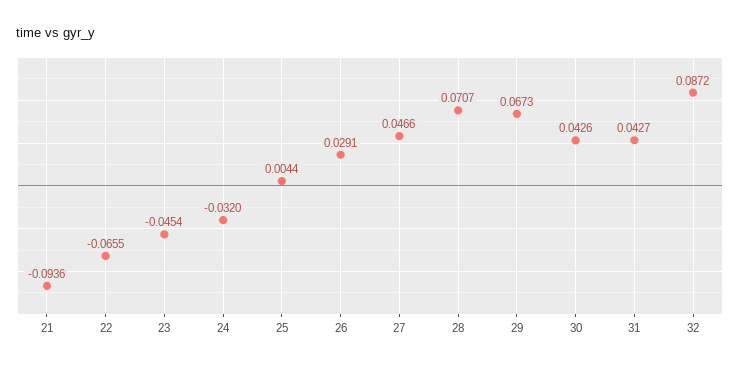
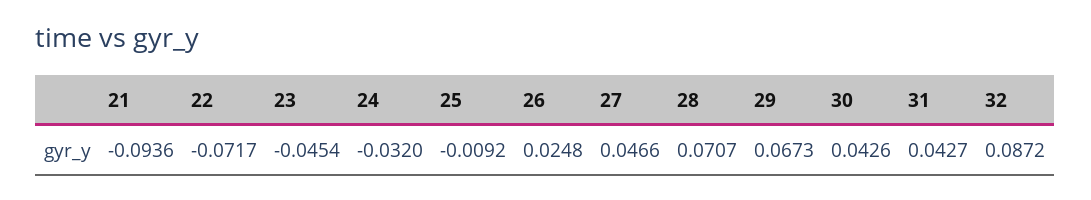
22: -0.0655 -> -0.0717
25: 0.0044 -> -0.0092
26: 0.0291 -> 0.0248

